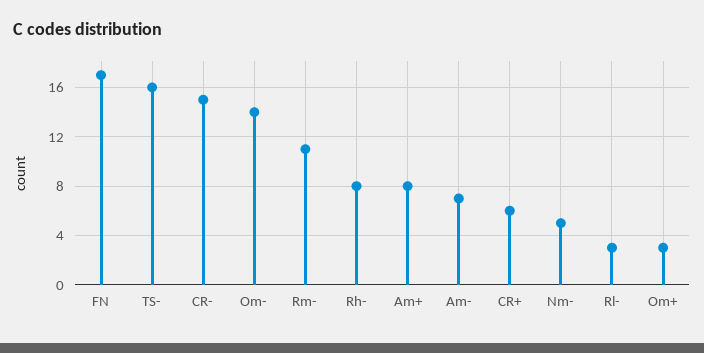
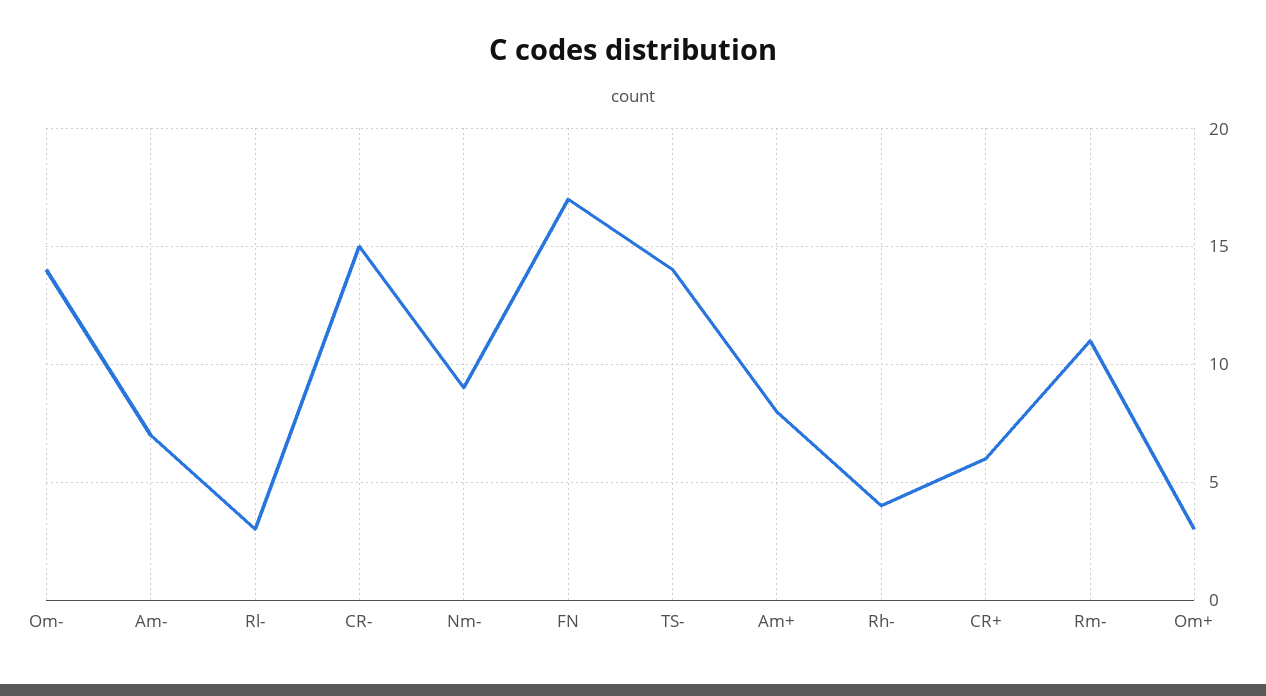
TS-: 16 -> 14
Rh-: 8 -> 4
Nm-: 5 -> 9

